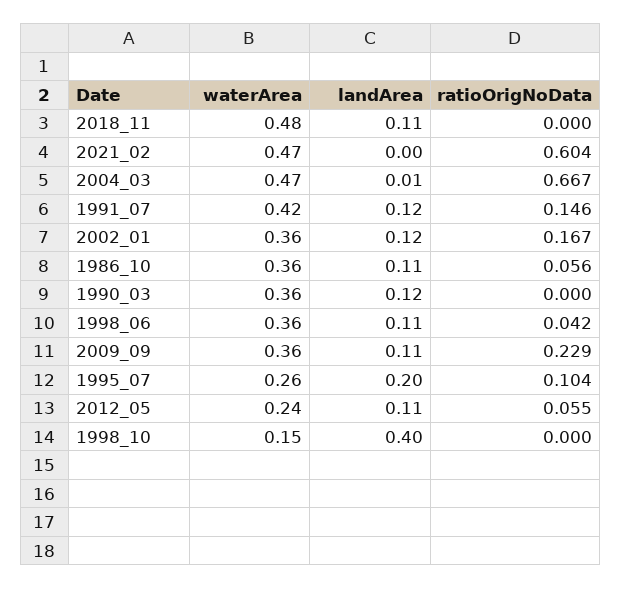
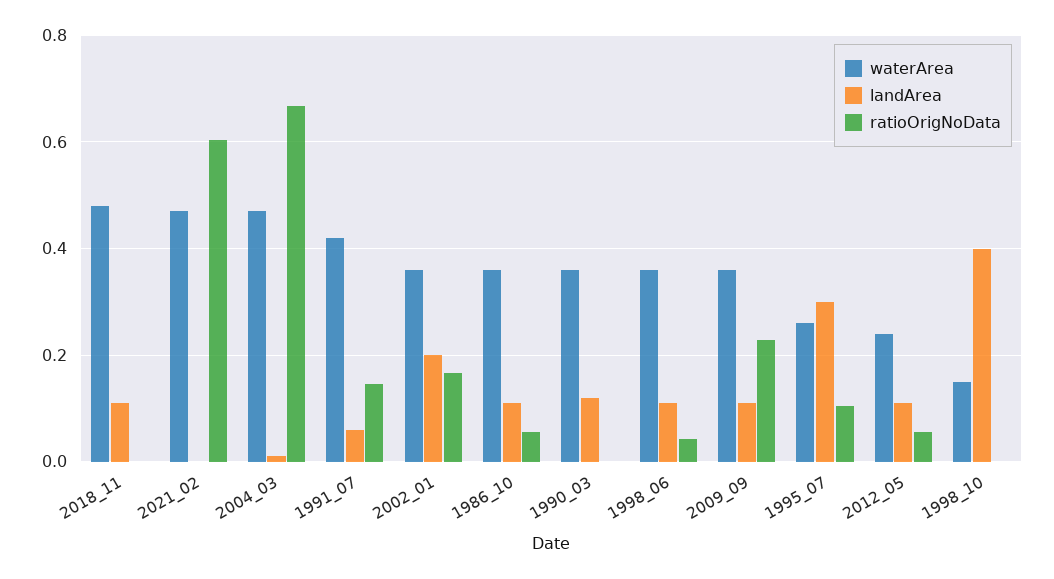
landArea, 1991_07: 0.12 -> 0.06
landArea, 2002_01: 0.12 -> 0.2
landArea, 1995_07: 0.2 -> 0.3

